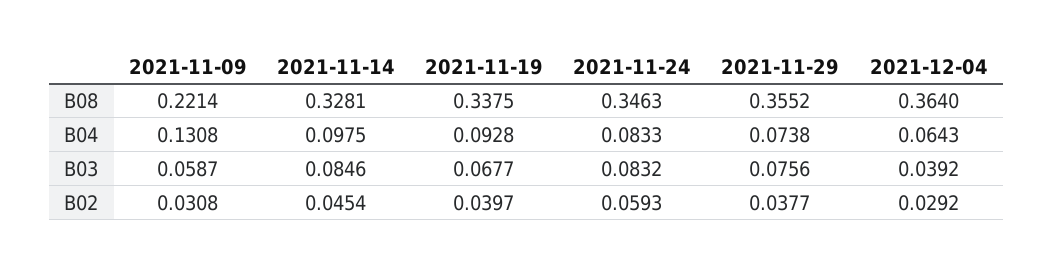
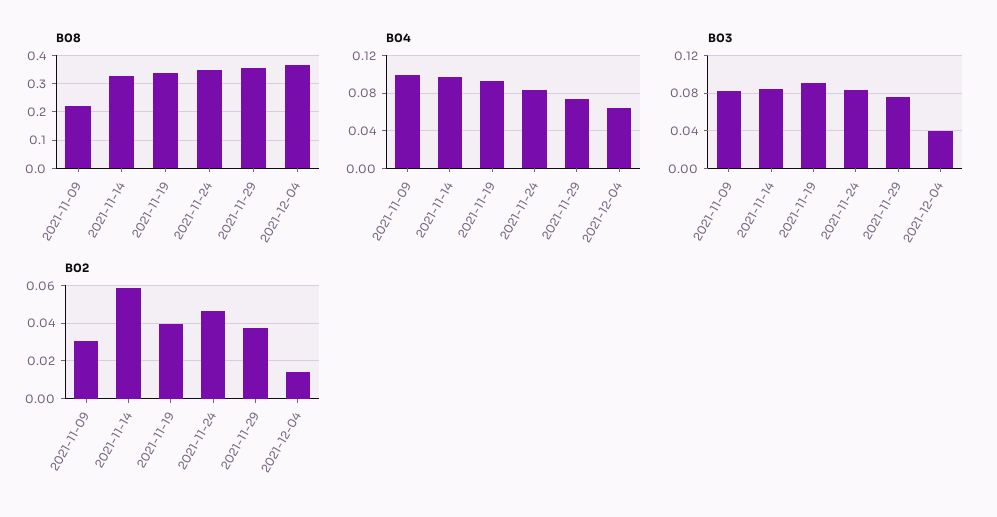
B04, 2021-11-09: 0.1308 -> 0.1
B03, 2021-11-09: 0.0587 -> 0.08
B03, 2021-11-19: 0.0677 -> 0.09
B02, 2021-11-14: 0.0454 -> 0.06
B02, 2021-11-24: 0.0593 -> 0.045
B02, 2021-12-04: 0.0292 -> 0.015

